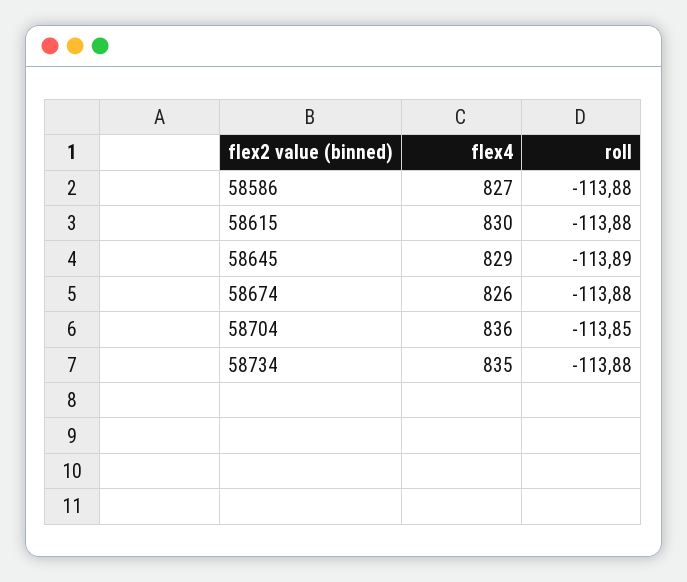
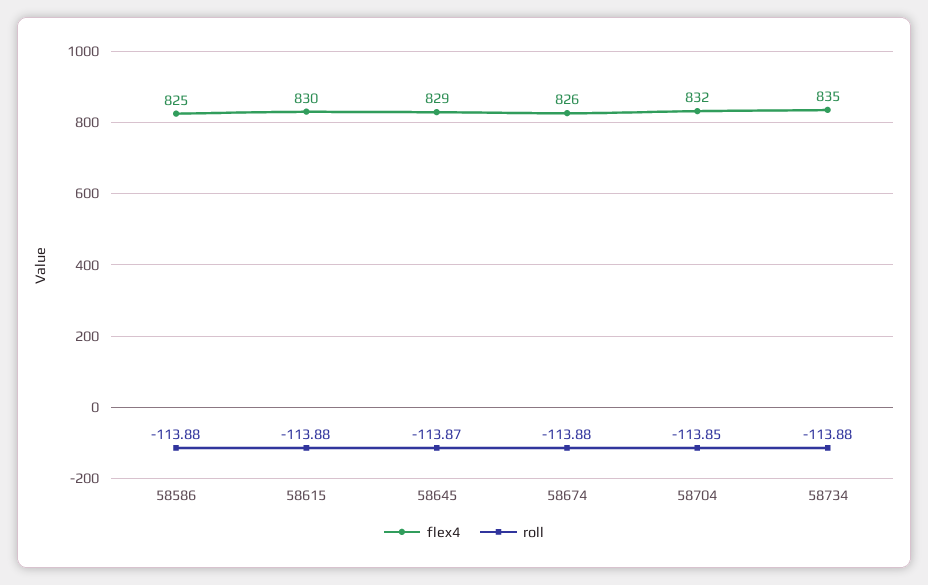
flex4, 58586: 827 -> 825
roll, 58645: -113.89 -> -113.87
flex4, 58704: 836 -> 832

